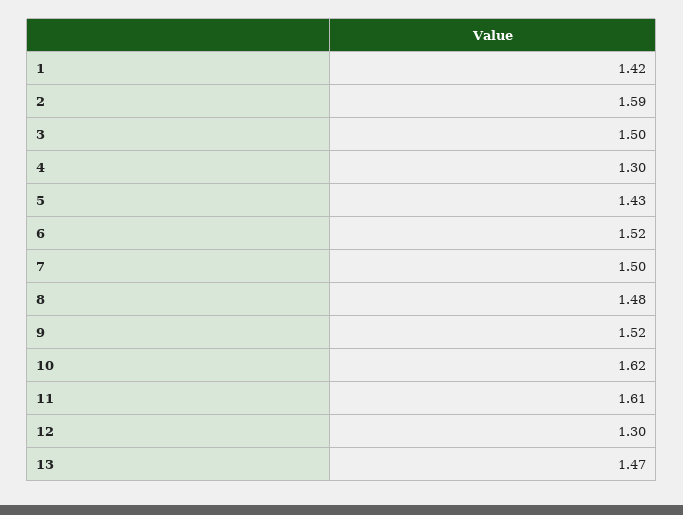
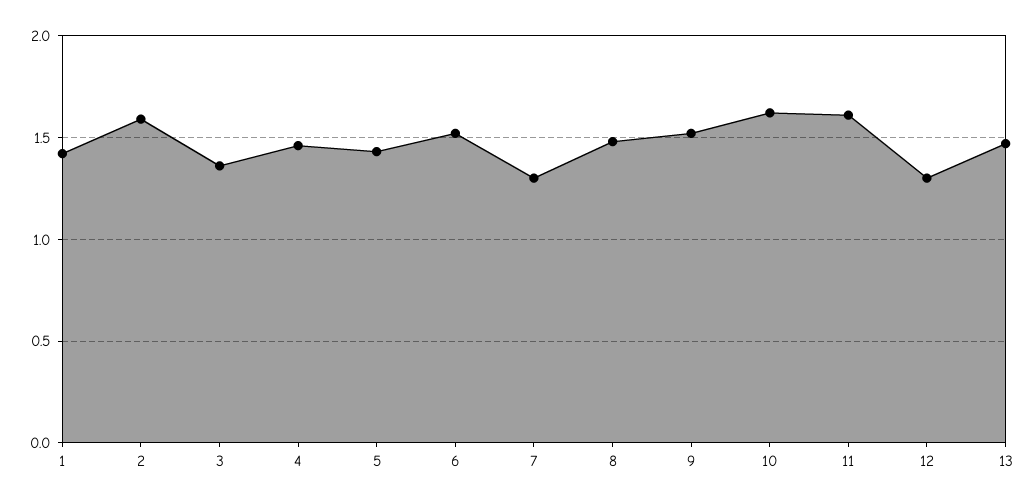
3: 1.5 -> 1.35
4: 1.3 -> 1.45
7: 1.5 -> 1.3

